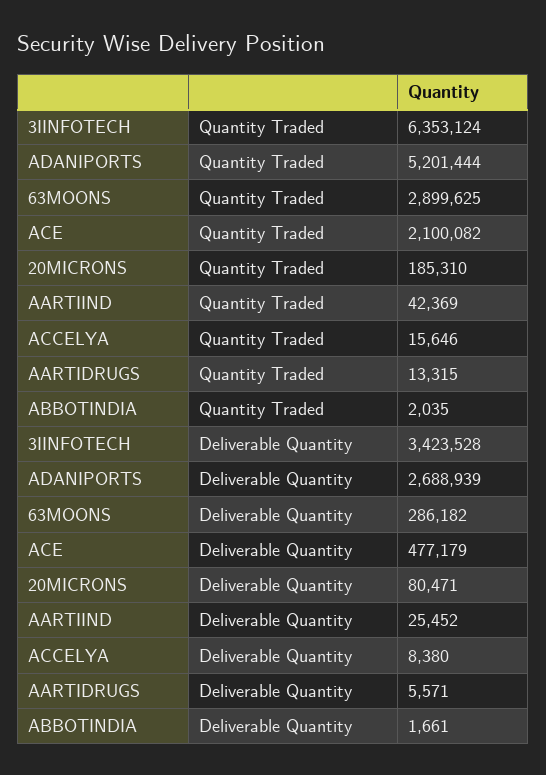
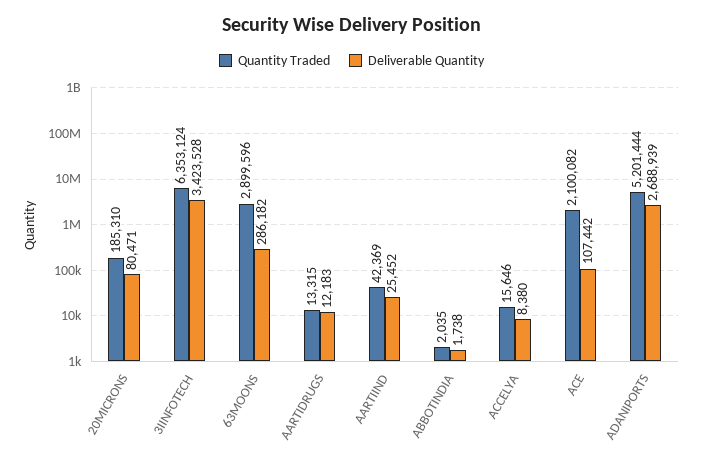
Quantity Traded, 63MOONS: 2899625 -> 2899596
Deliverable Quantity, ACE: 477179 -> 107442
Deliverable Quantity, AARTIDRUGS: 5571 -> 12183
Deliverable Quantity, ABBOTINDIA: 1661 -> 1738

